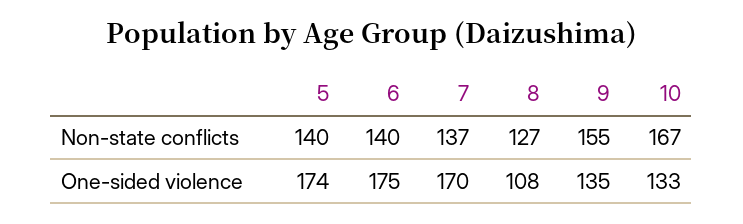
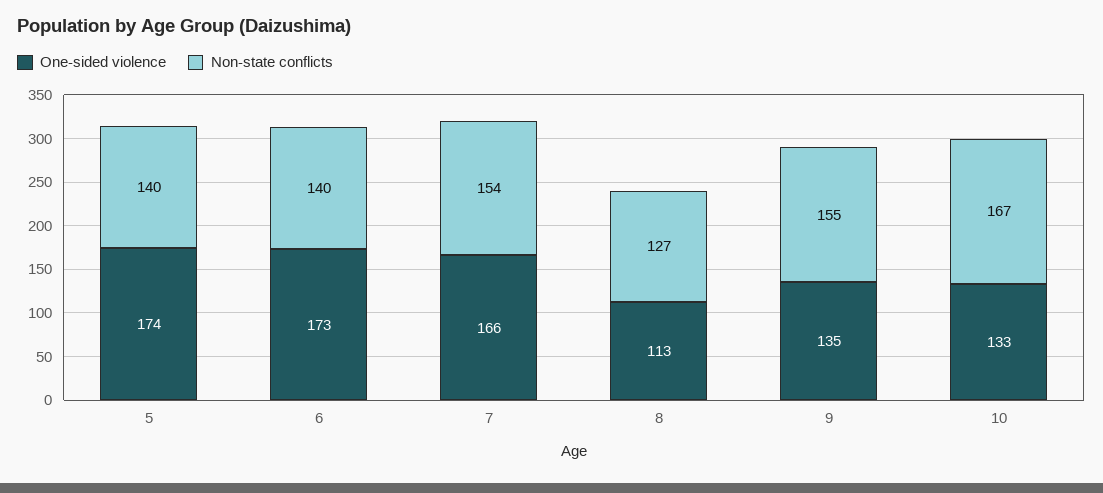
Non-state conflicts, 7: 137 -> 154
One-sided violence, 6: 175 -> 173
One-sided violence, 7: 170 -> 166
One-sided violence, 8: 108 -> 113

